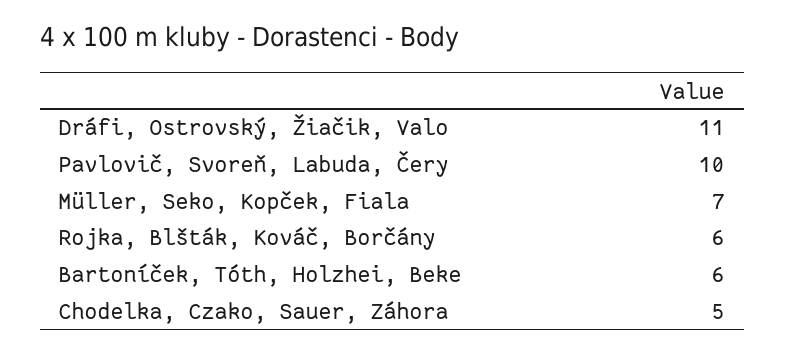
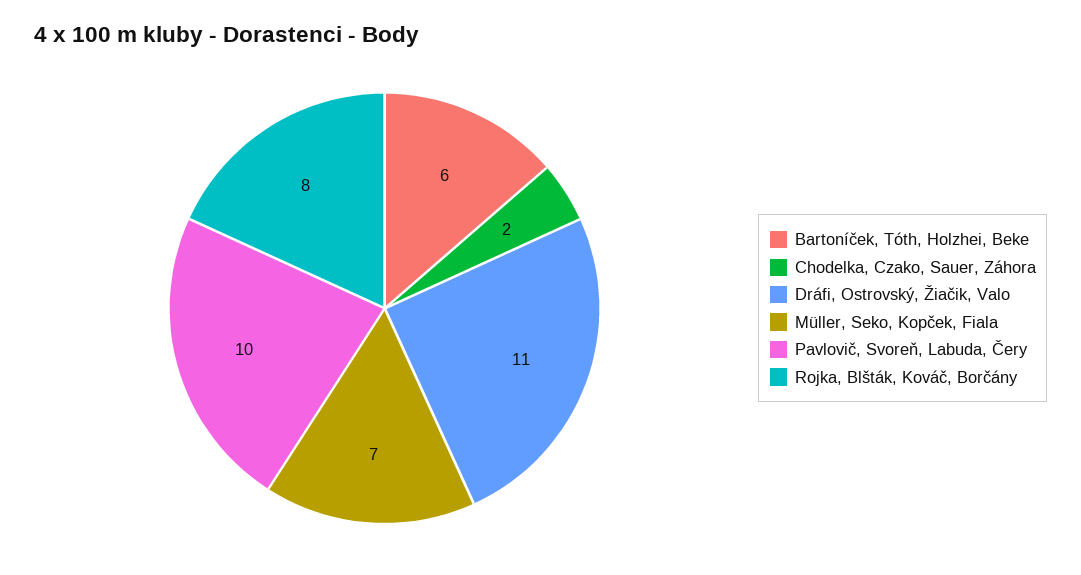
Rojka, Blšták, Kováč, Borčány: 6 -> 8
Chodelka, Czako, Sauer, Záhora: 5 -> 2

